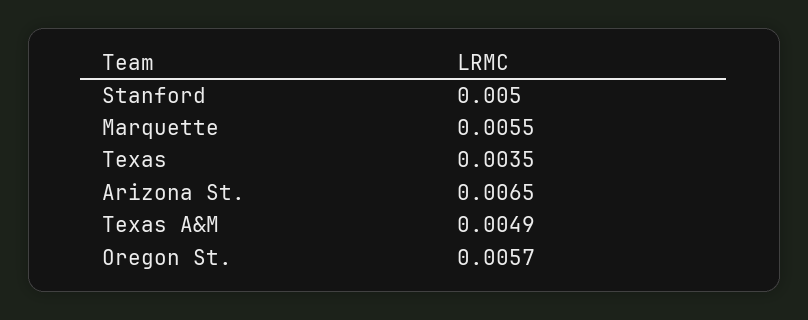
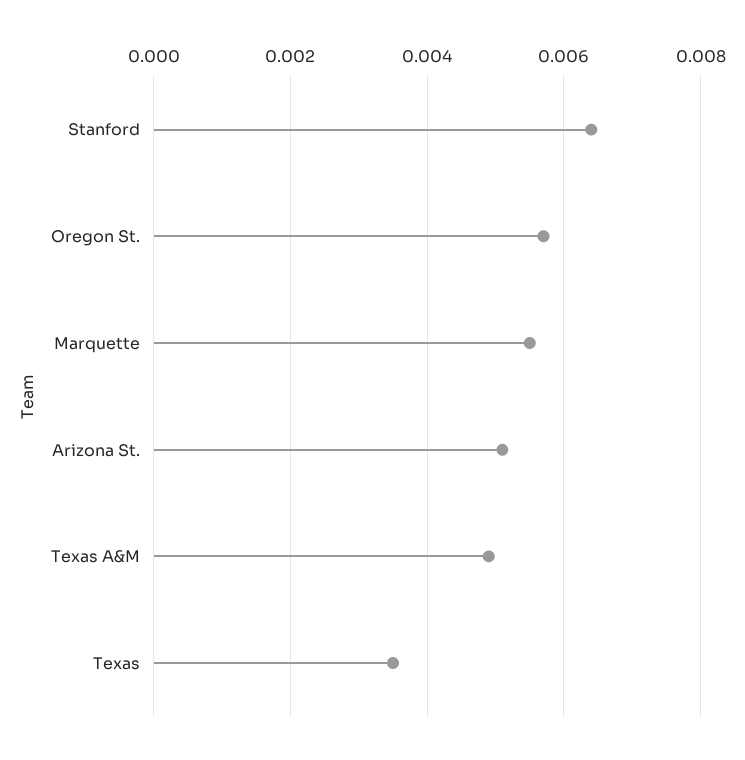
Stanford: 0.005 -> 0.0065
Arizona St.: 0.0065 -> 0.005

